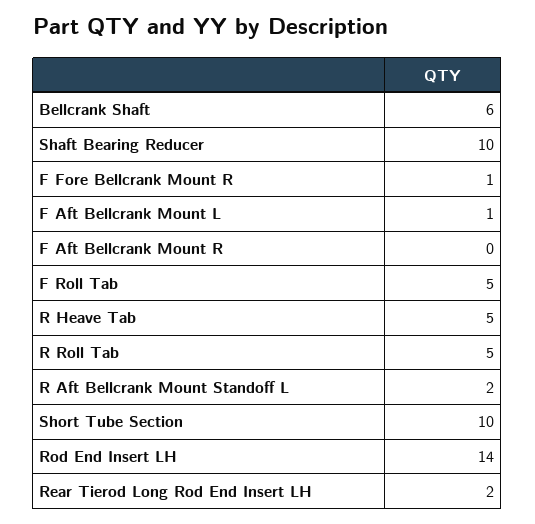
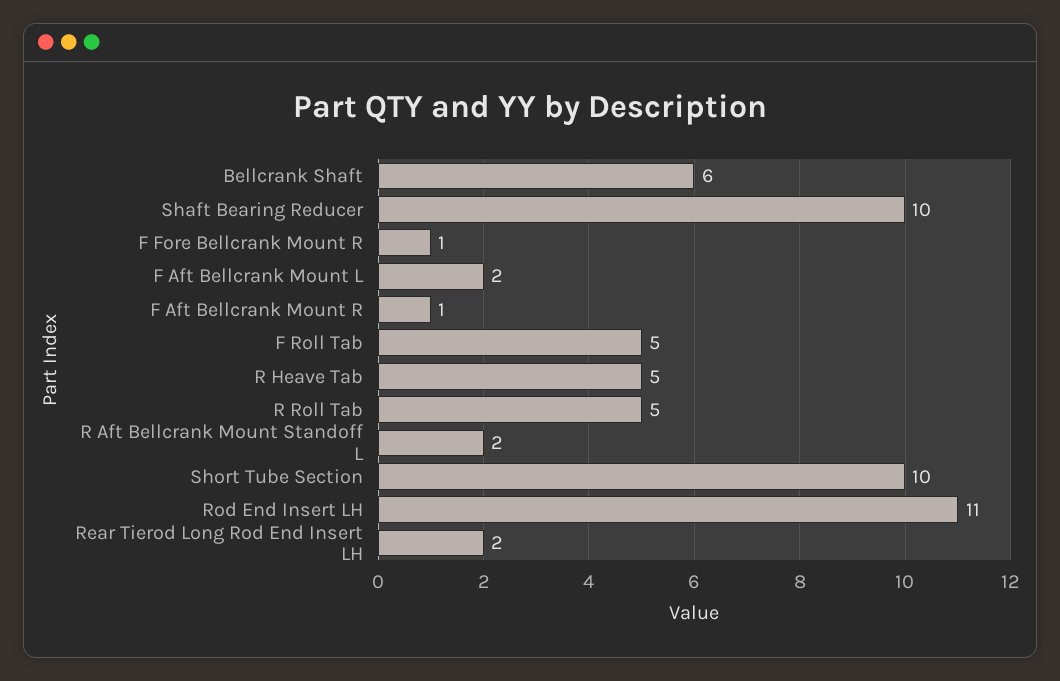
F Aft Bellcrank Mount L: 1 -> 2
F Aft Bellcrank Mount R: 0 -> 1
Rod End Insert LH: 14 -> 11

